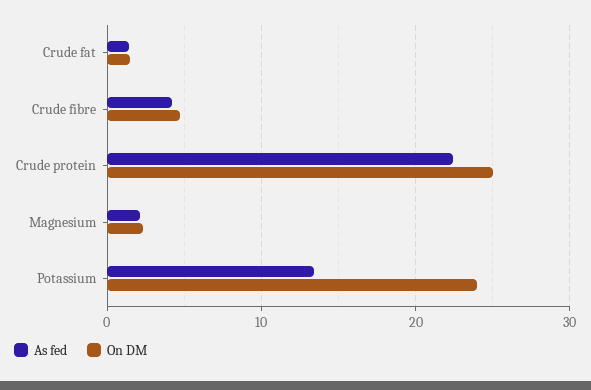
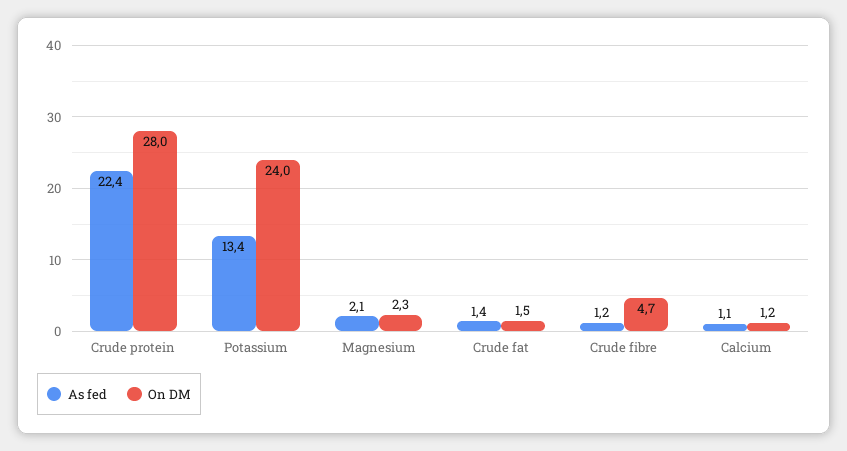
As fed, Crude fibre: 4 -> 1.2
On DM, Crude protein: 25 -> 28
As fed, Calcium: none -> 1.1
On DM, Calcium: none -> 1.2

